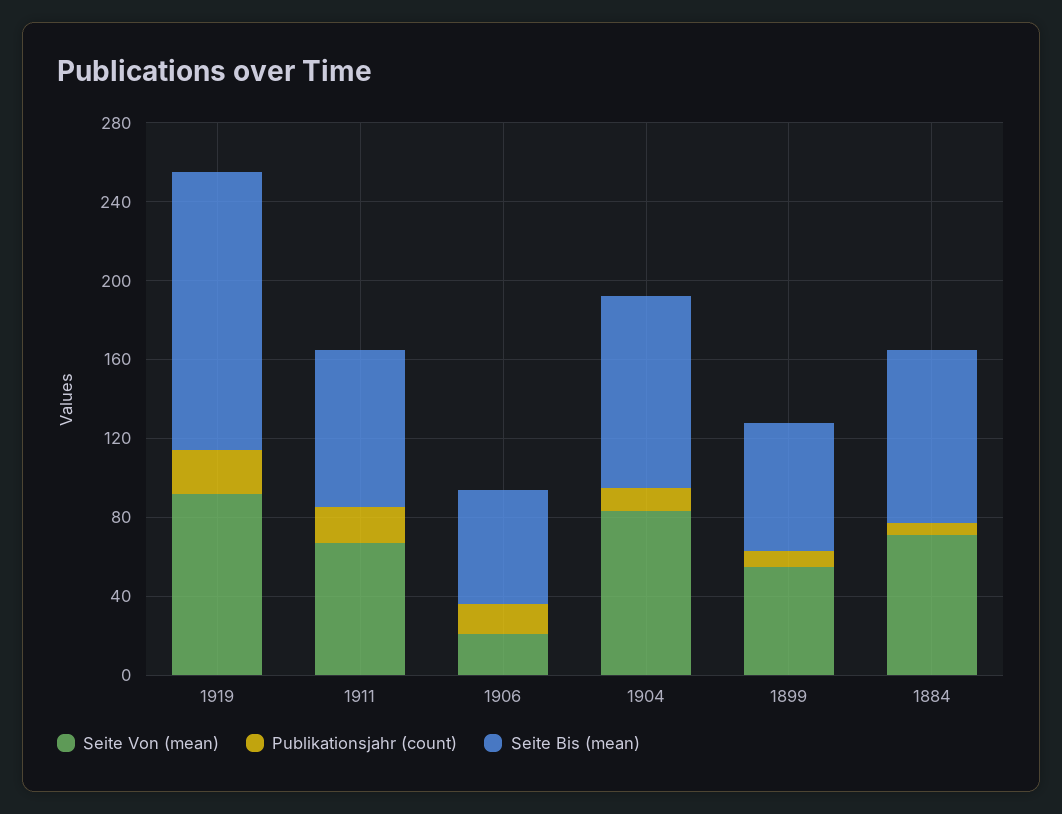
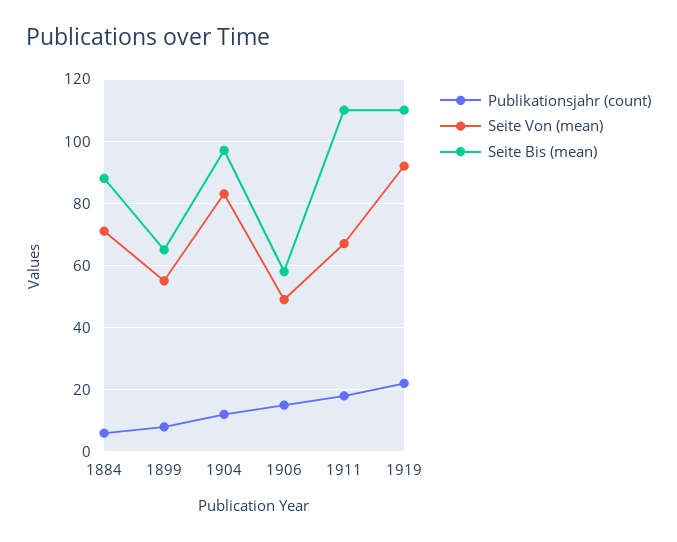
Seite Bis (mean), 1919: 140 -> 110
Seite Bis (mean), 1911: 80 -> 110
Seite Von (mean), 1906: 20 -> 50

